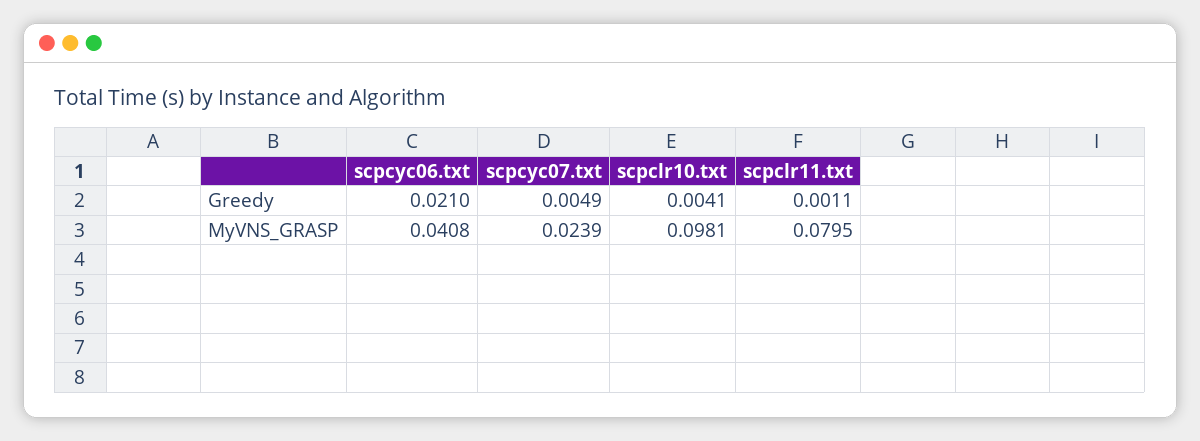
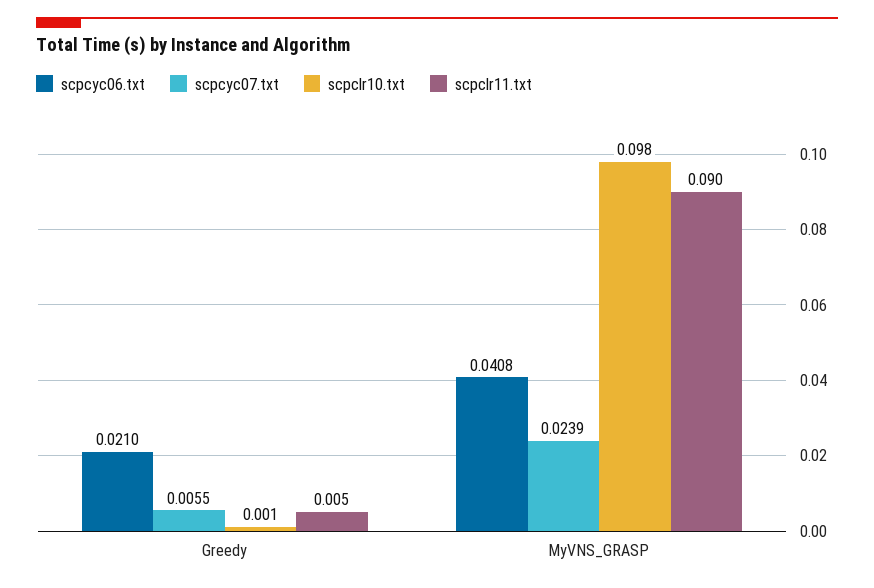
scpcyc07.txt, Greedy: 0.0049 -> 0.0055
scpclr10.txt, Greedy: 0.0041 -> 0.001
scpclr11.txt, Greedy: 0.0011 -> 0.005
scpclr11.txt, MyVNS_GRASP: 0.0795 -> 0.09

